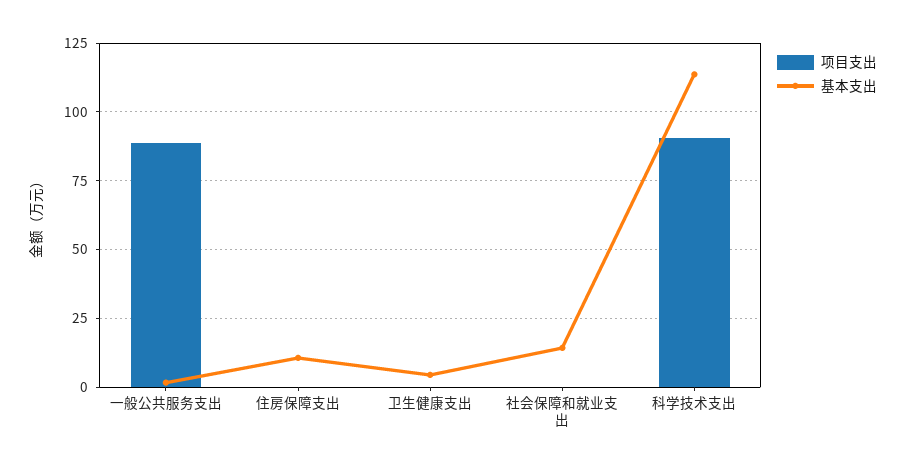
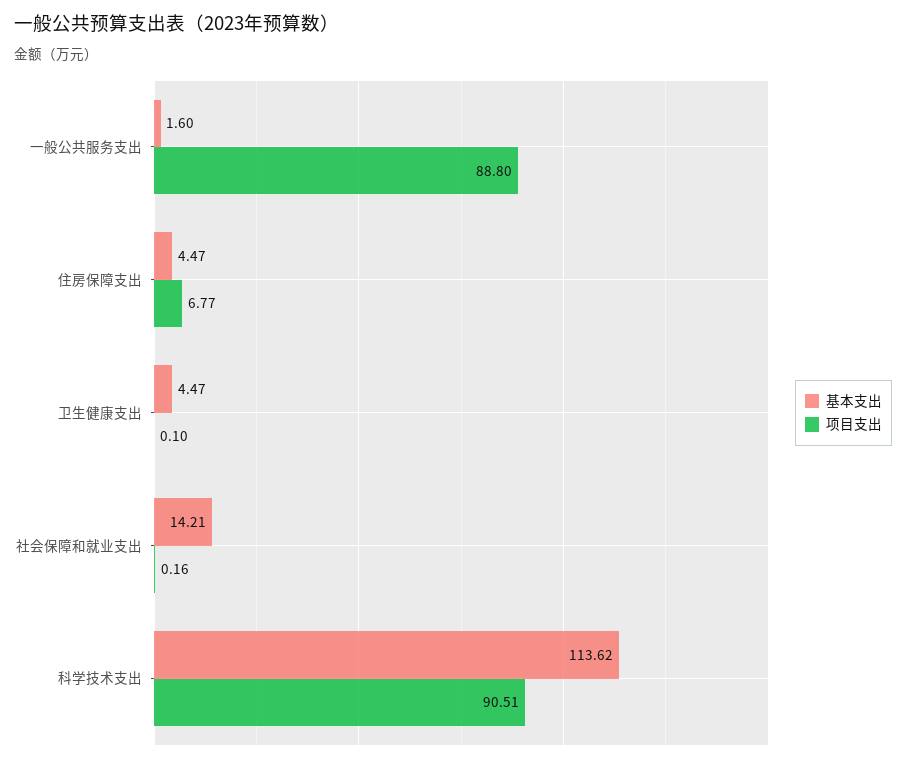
项目支出, 住房保障支出: 0 -> 6.77
基本支出, 住房保障支出: 10 -> 4.47

